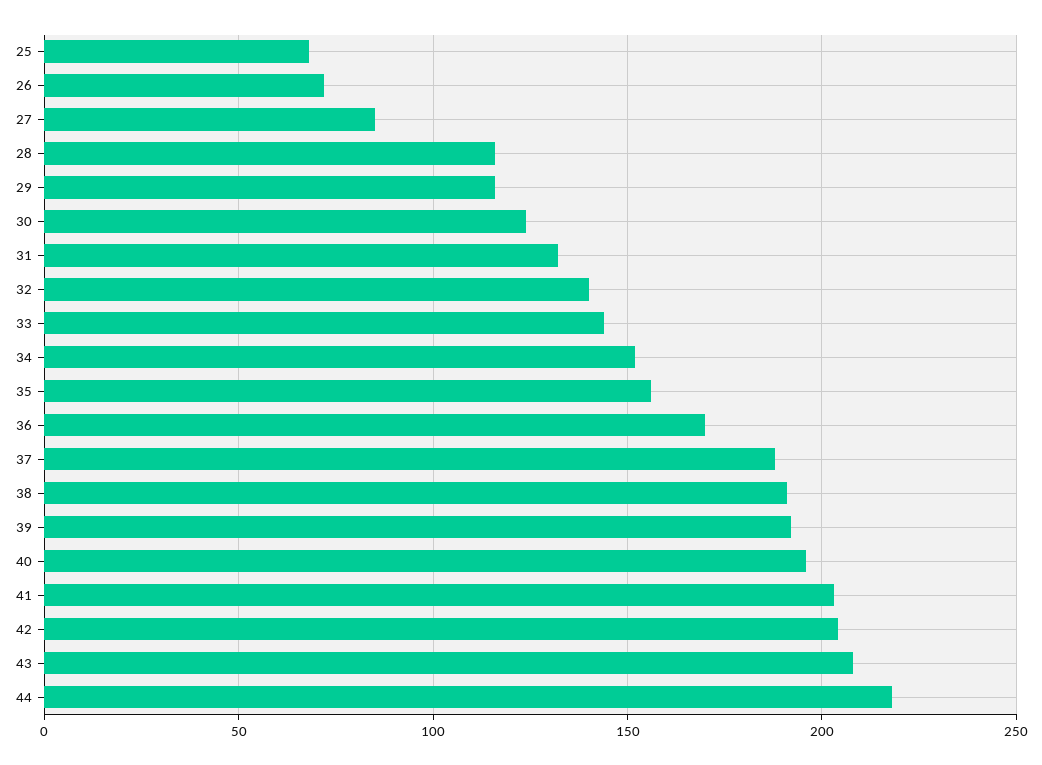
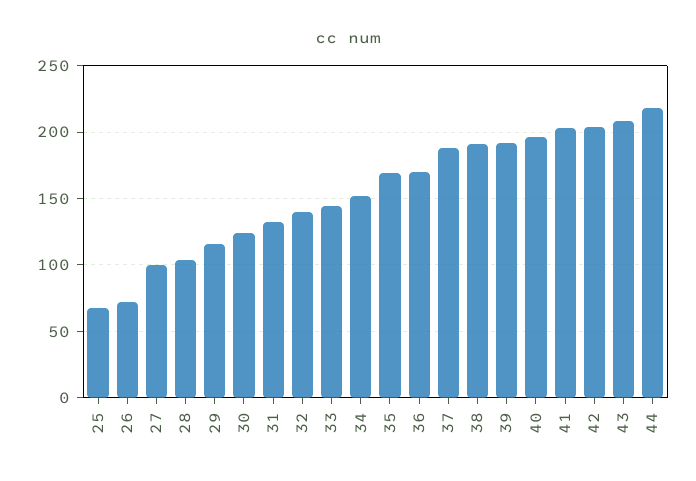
27: 85 -> 100
28: 115 -> 105
35: 155 -> 170

